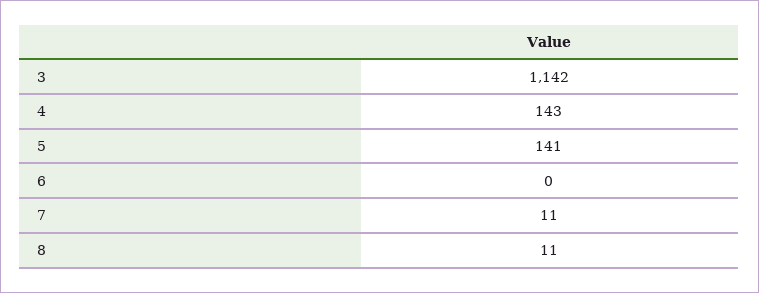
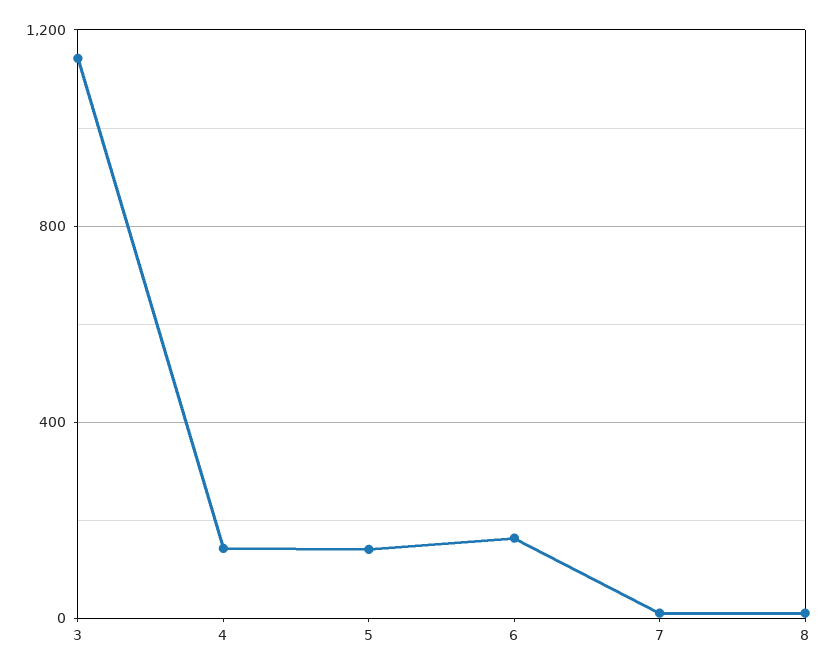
6: 0 -> 150

